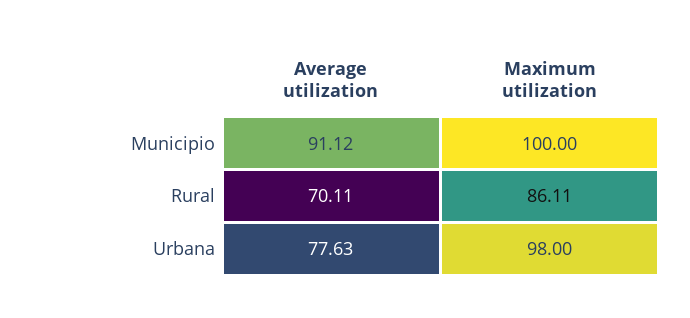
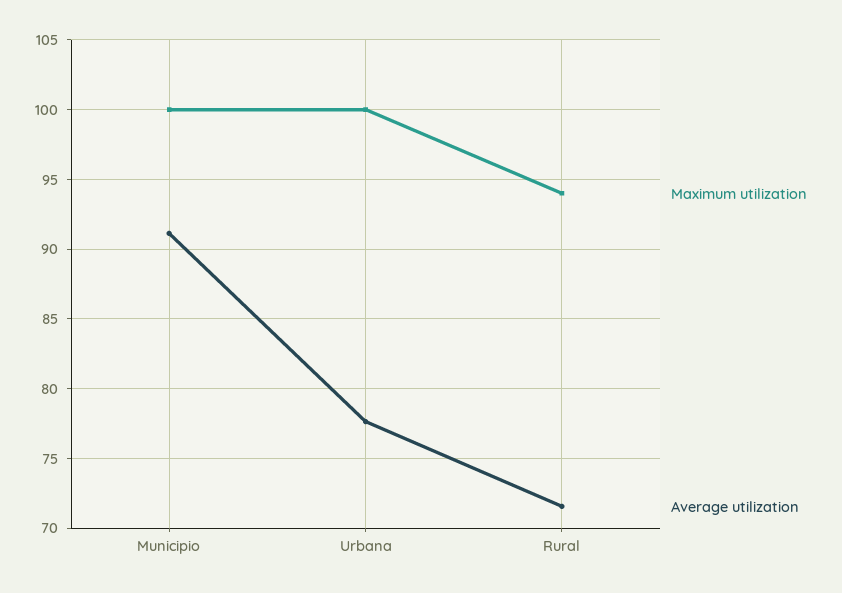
Average utilization, Rural: 70.11 -> 71.5
Maximum utilization, Rural: 86.11 -> 94
Maximum utilization, Urbana: 98 -> 100

